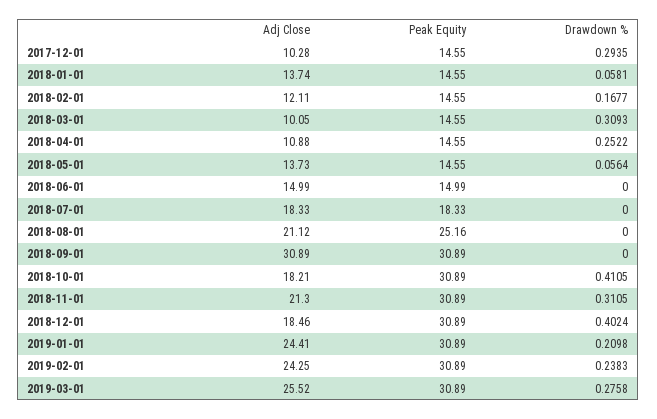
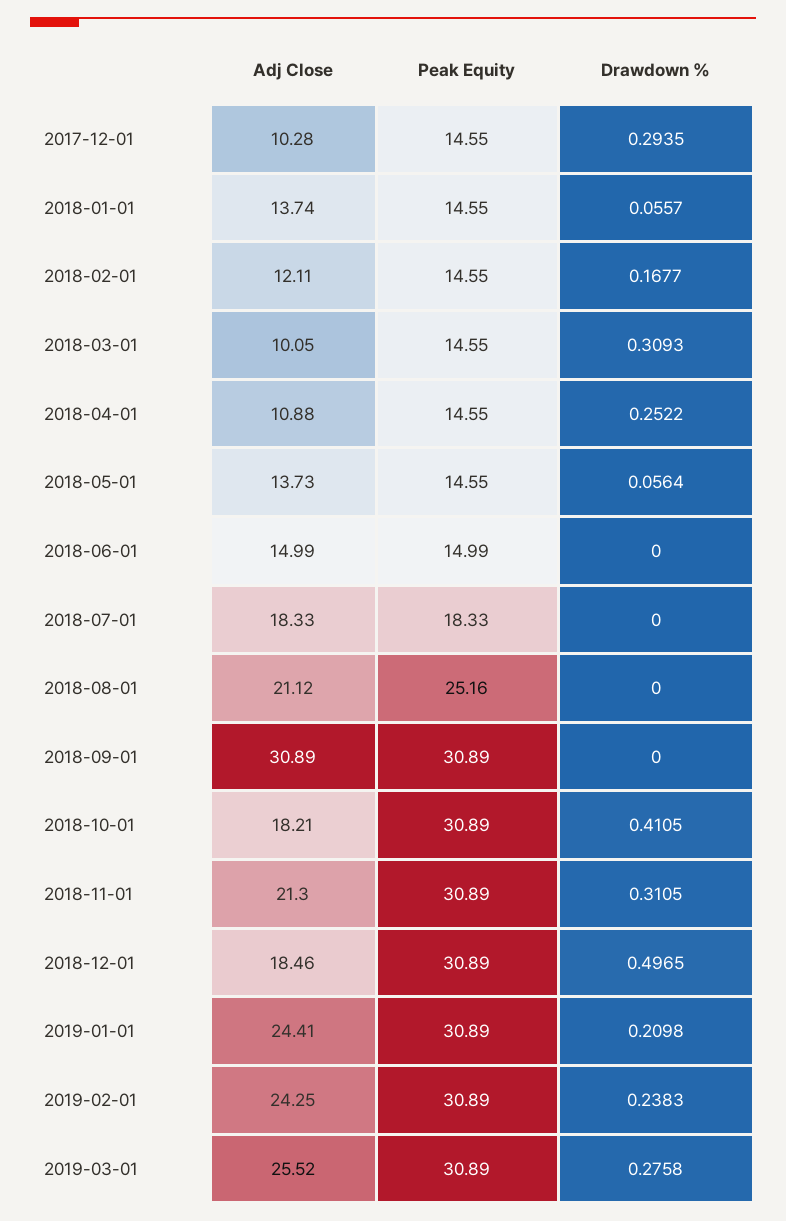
Drawdown %, 2018-01-01: 0.0581 -> 0.0557
Drawdown %, 2018-12-01: 0.4024 -> 0.4965

